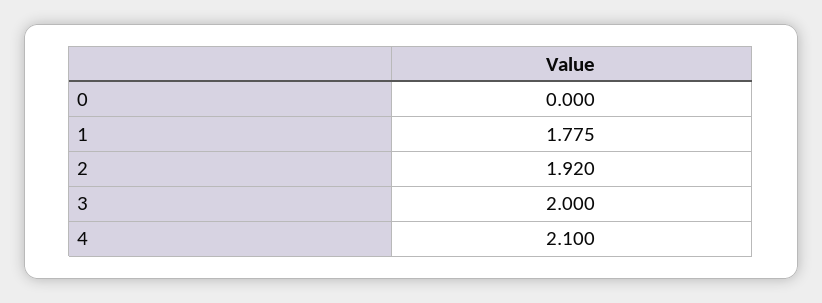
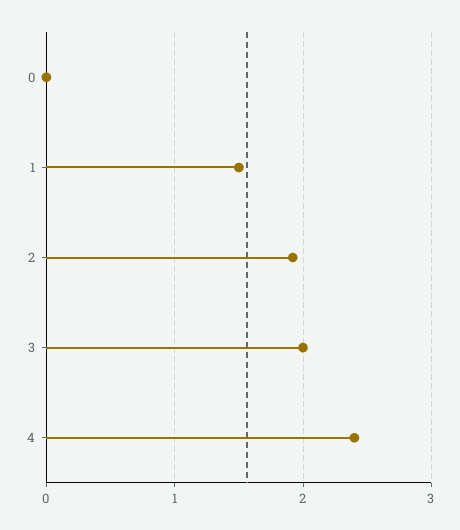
1: 1.775 -> 1.5
4: 2.1 -> 2.4

